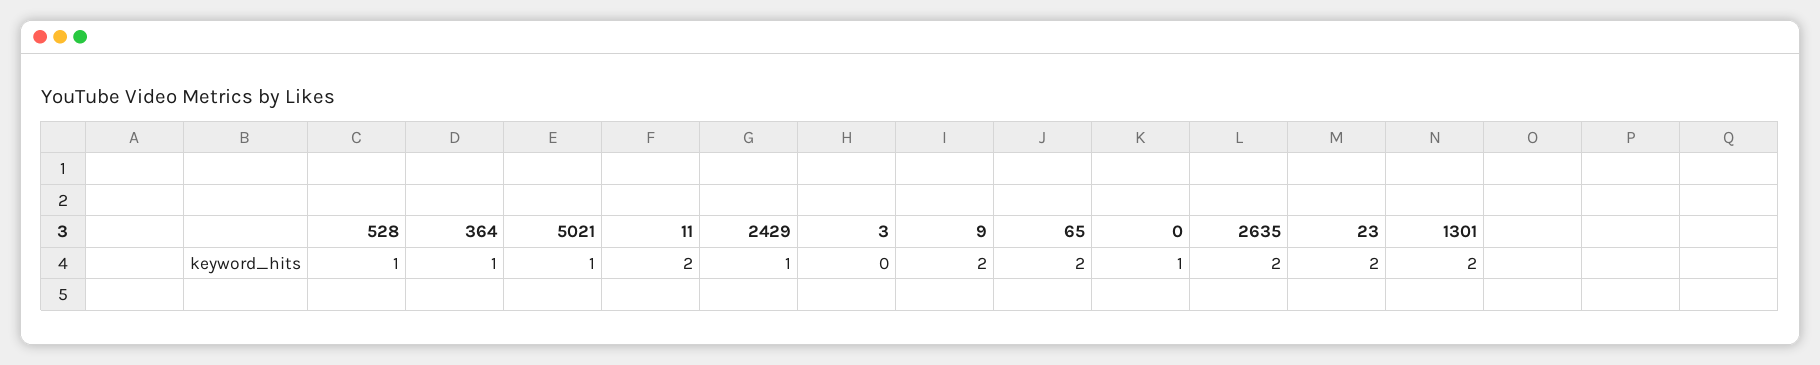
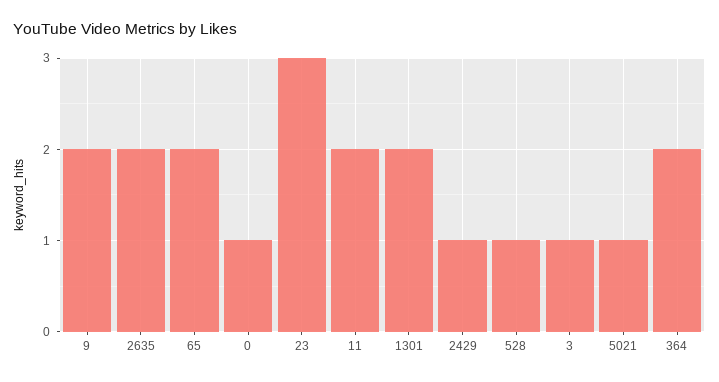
364: 1 -> 2
3: 0 -> 1
23: 2 -> 3

